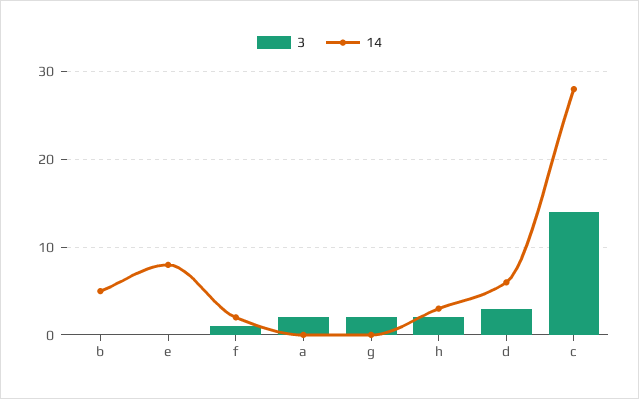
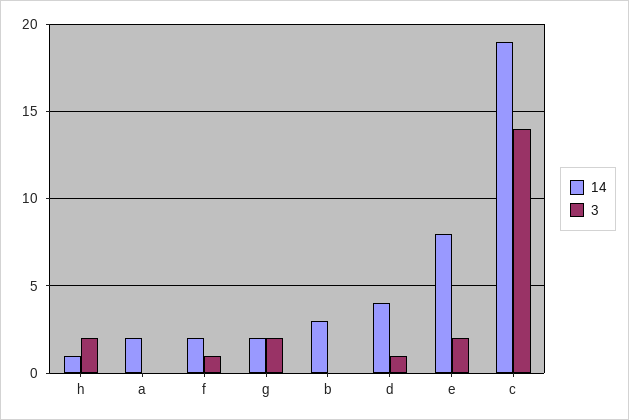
14, b: 5 -> 3
3, e: 0 -> 2
3, a: 2 -> 0
14, a: 0 -> 2
14, g: 0 -> 2
14, h: 3 -> 1
3, d: 3 -> 1
14, d: 6 -> 4
14, c: 28 -> 19

